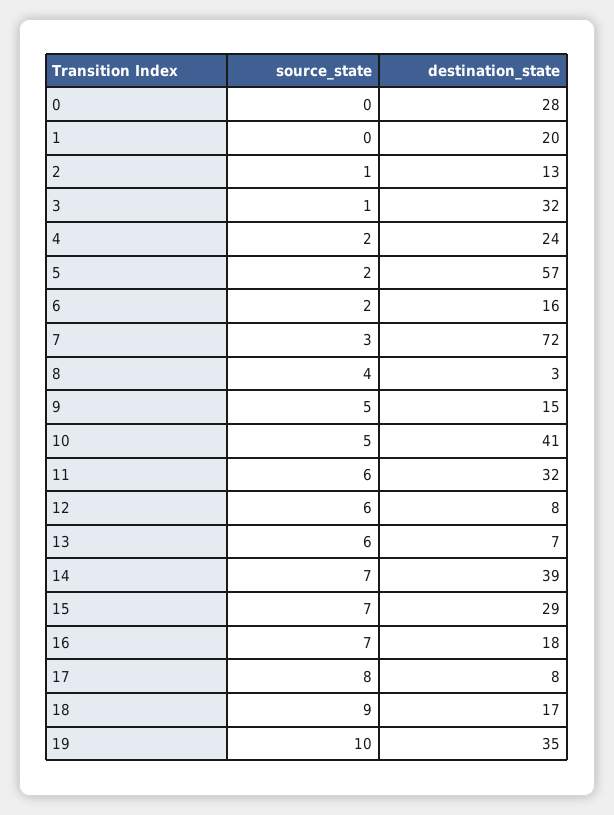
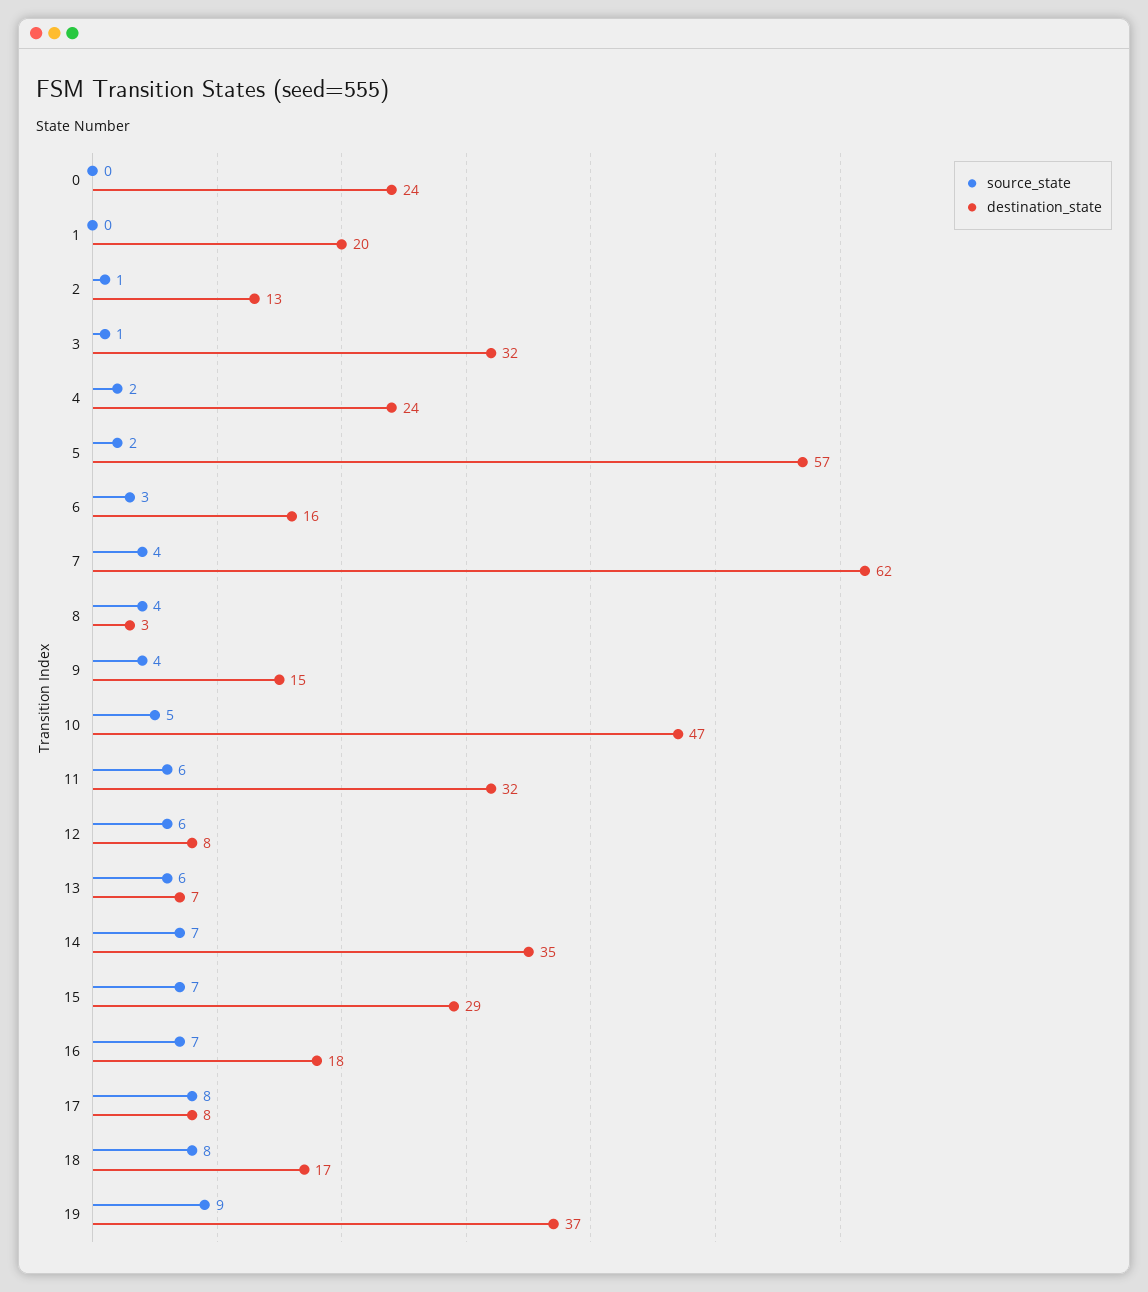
destination_state, 0: 28 -> 24
source_state, 6: 2 -> 3
source_state, 7: 3 -> 4
destination_state, 7: 72 -> 62
source_state, 9: 5 -> 4
destination_state, 10: 41 -> 47
destination_state, 14: 39 -> 35
source_state, 18: 9 -> 8
source_state, 19: 10 -> 9
destination_state, 19: 35 -> 37

